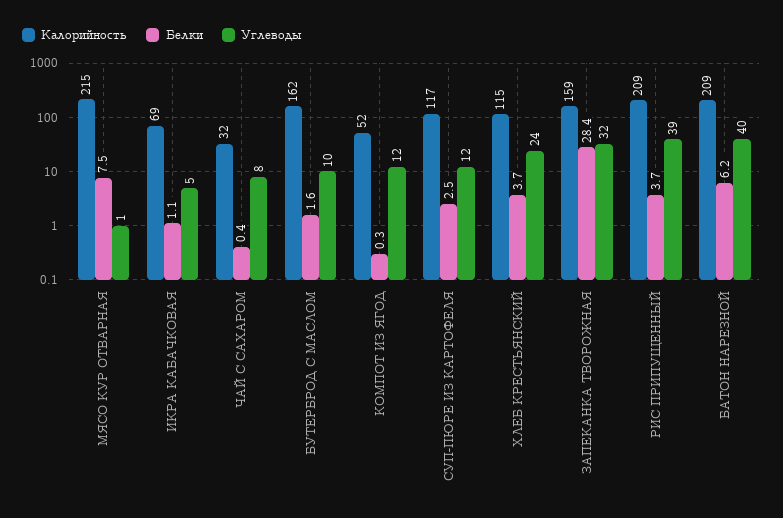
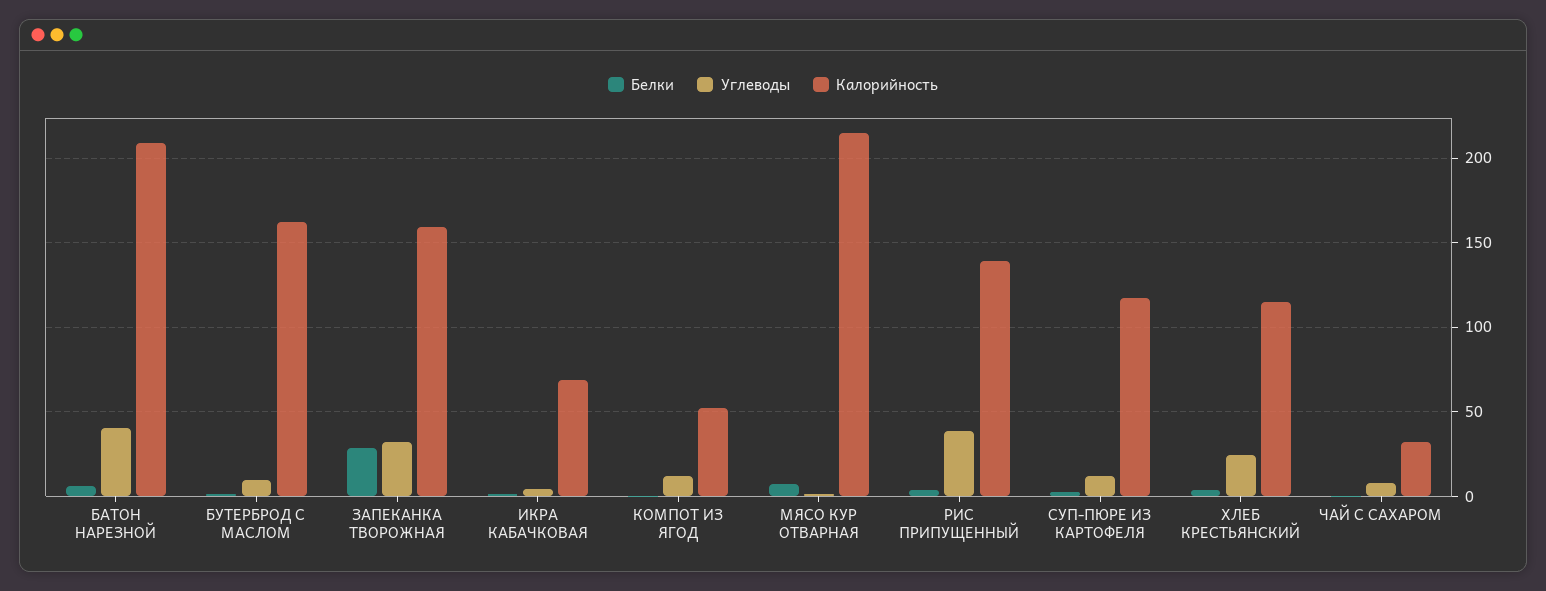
Калорийность, РИС ПРИПУЩЕННЫЙ: 209 -> 140

